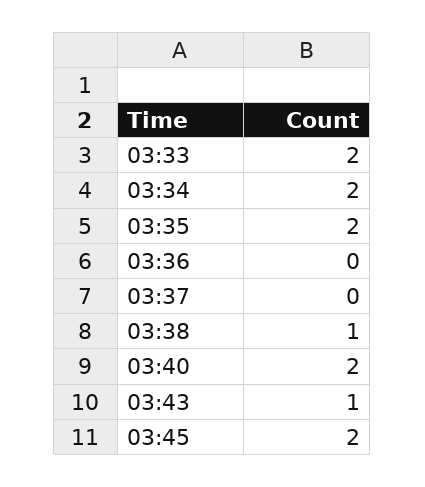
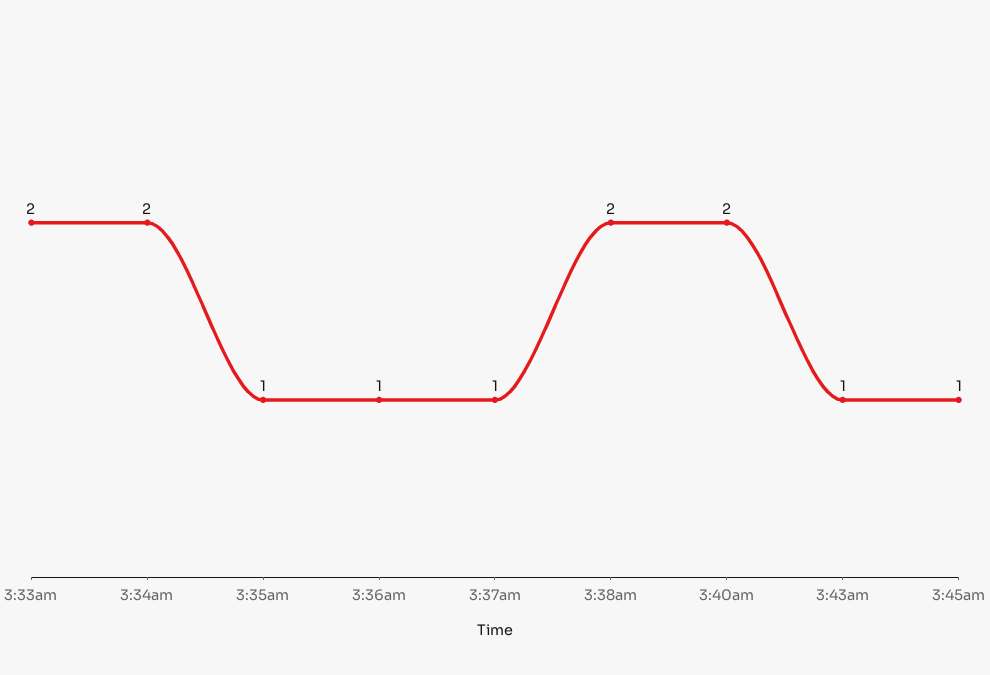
03:35: 2 -> 1
03:36: 0 -> 1
03:37: 0 -> 1
03:38: 1 -> 2
03:45: 2 -> 1

